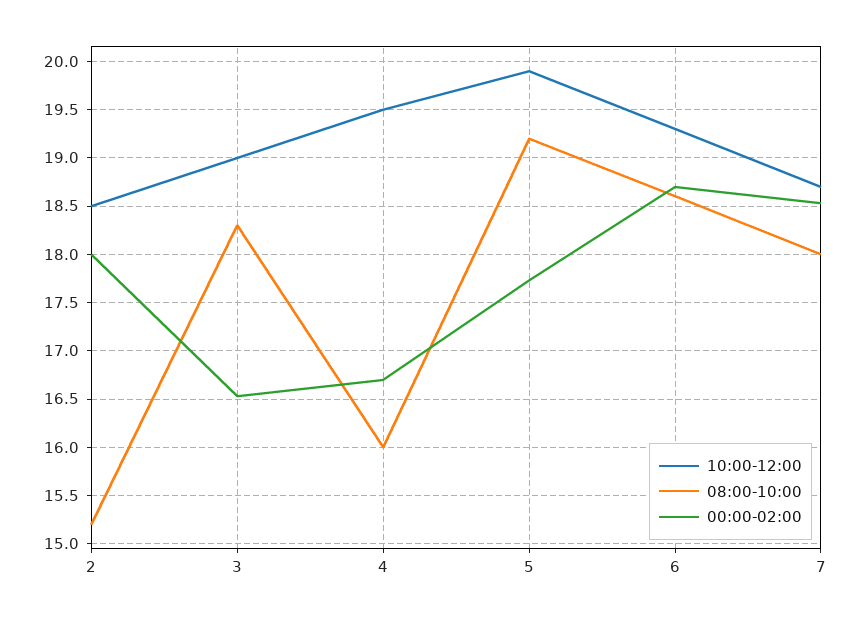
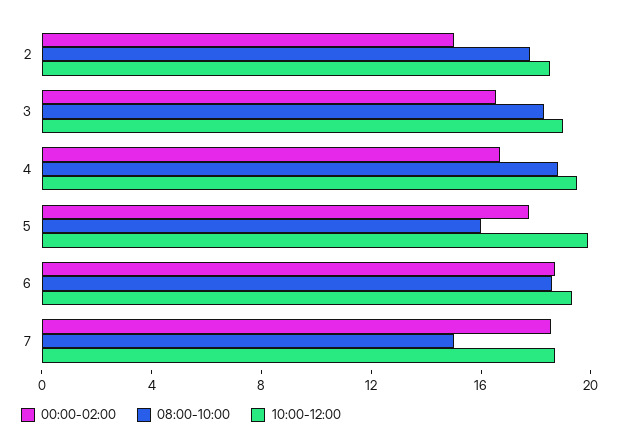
08:00-10:00, 2: 15.2 -> 18
00:00-02:00, 2: 18 -> 15
08:00-10:00, 4: 16 -> 19
08:00-10:00, 5: 19.2 -> 16
08:00-10:00, 7: 18 -> 15

